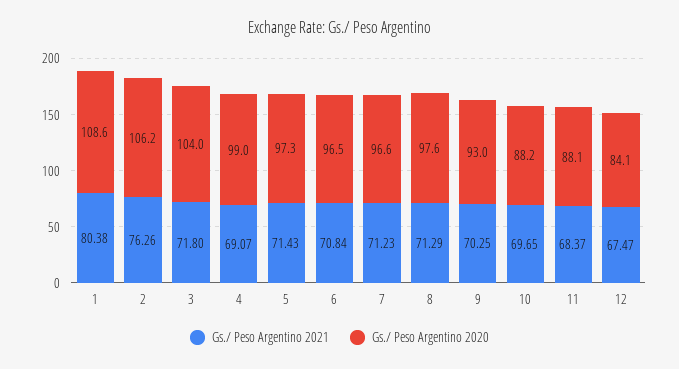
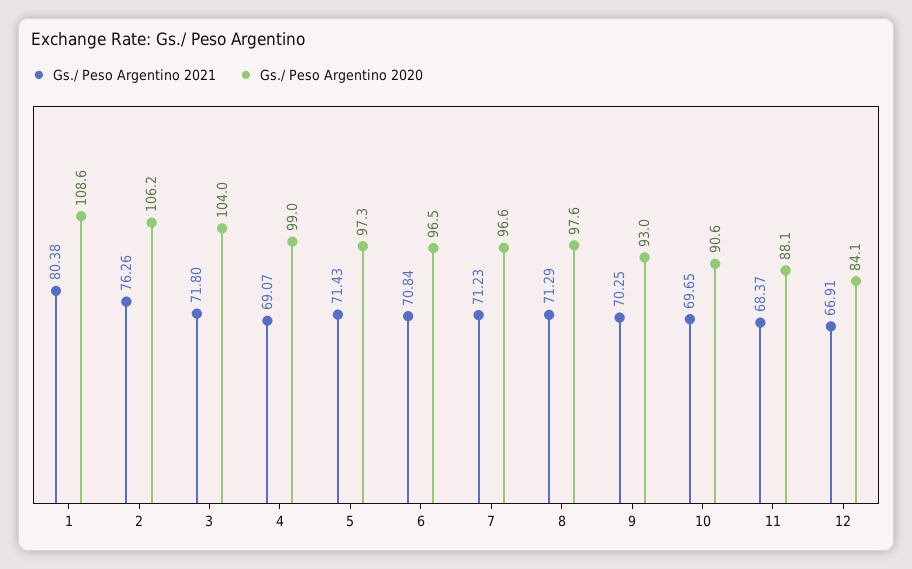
Gs./ Peso Argentino 2020, 10: 88.2 -> 90.6
Gs./ Peso Argentino 2021, 12: 67.47 -> 66.91

